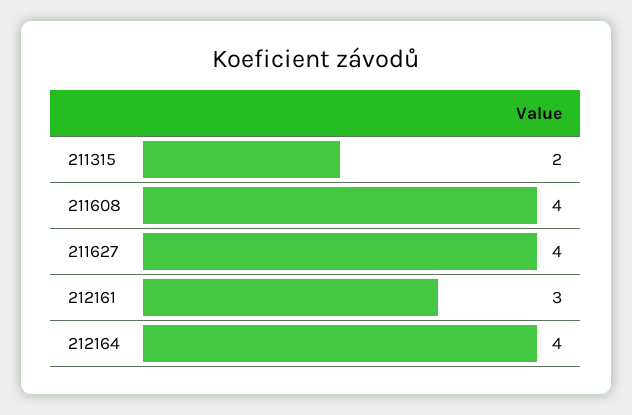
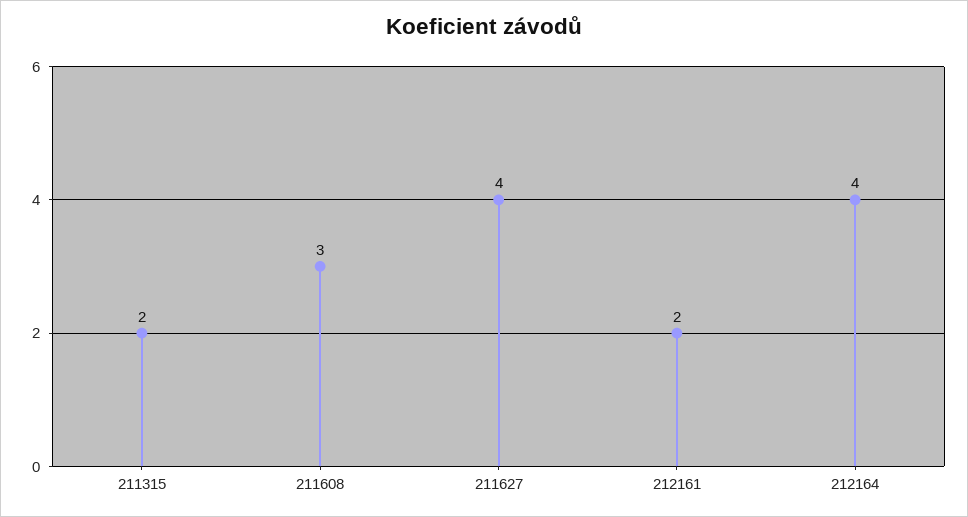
211608: 4 -> 3
212161: 3 -> 2

